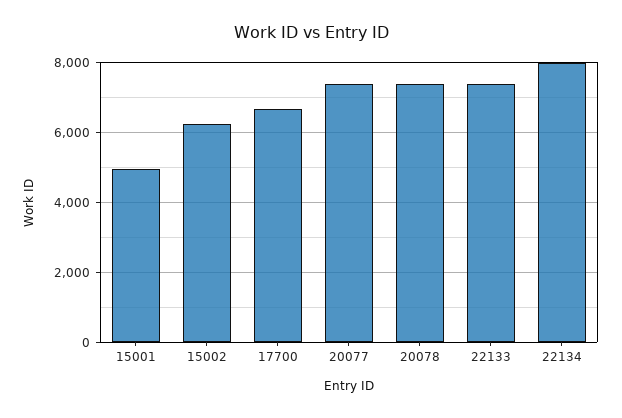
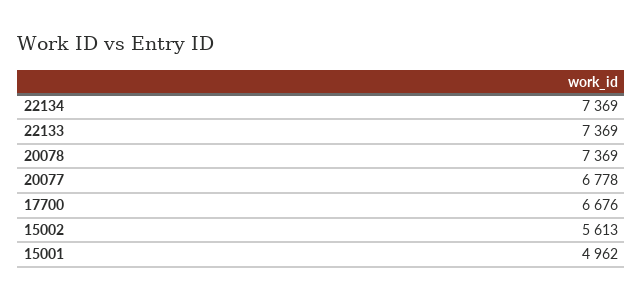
15002: 6200 -> 5613
20077: 7400 -> 6778
22134: 8000 -> 7369

